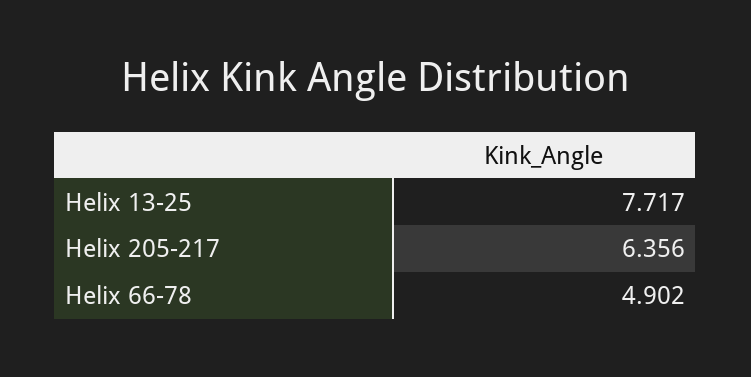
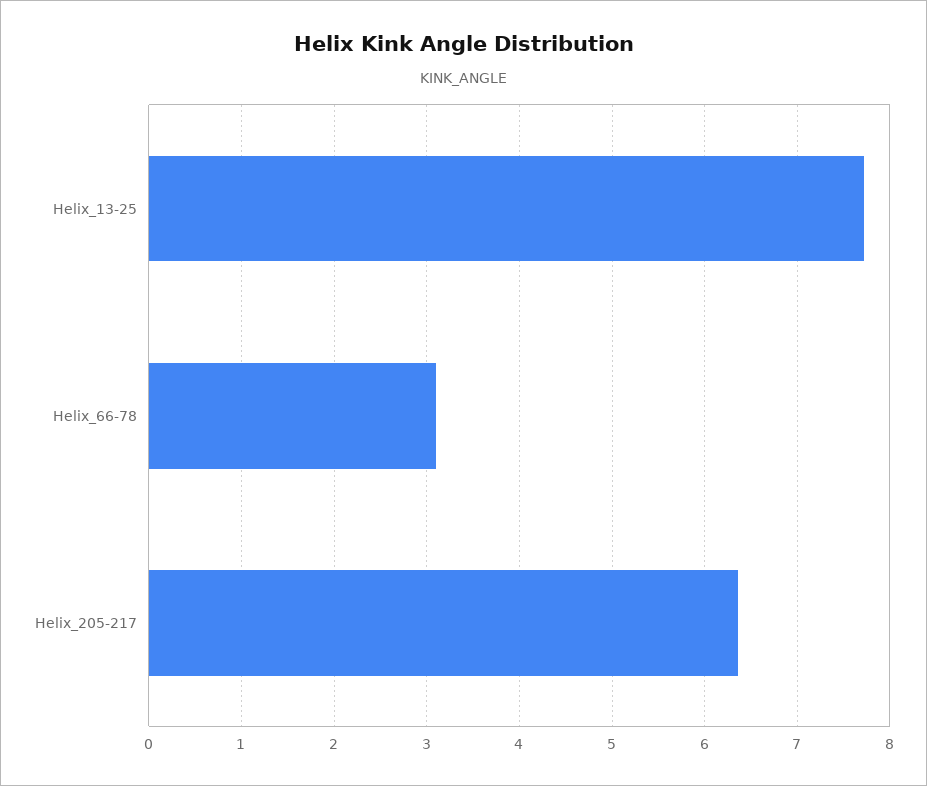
Helix 66-78: 4.902 -> 3.1

